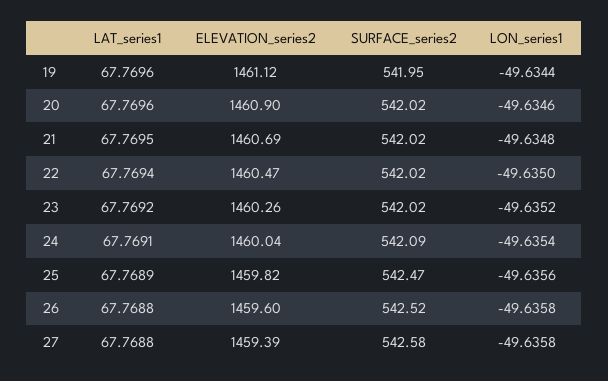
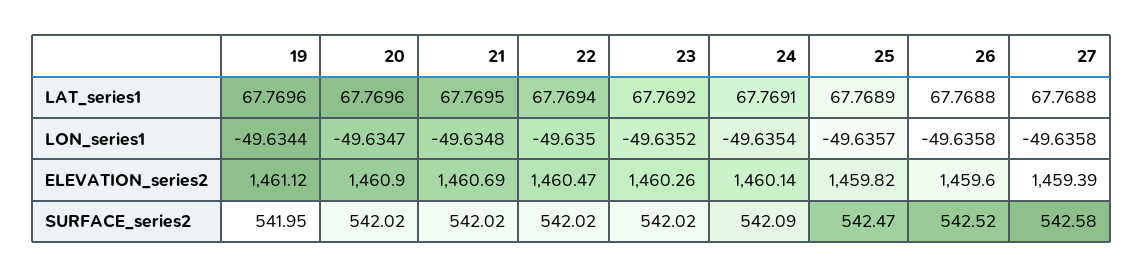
LON_series1, 20: -49.6346 -> -49.6347
ELEVATION_series2, 24: 1460.04 -> 1460.14
LON_series1, 25: -49.6356 -> -49.6357

